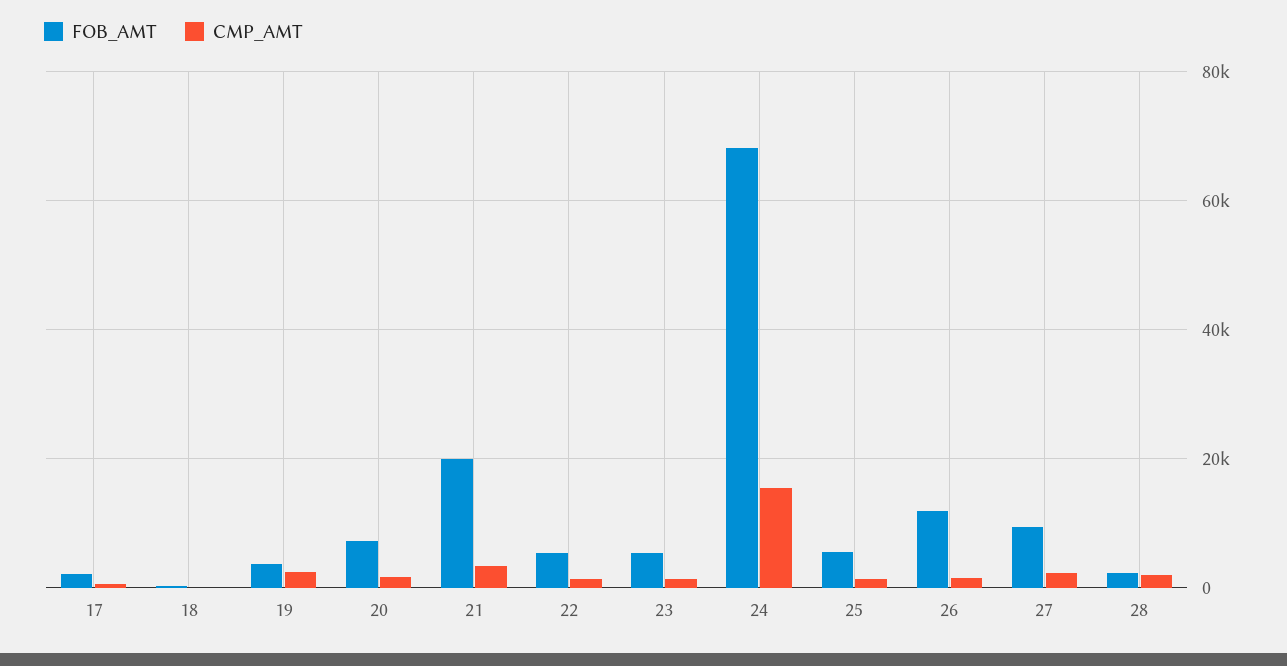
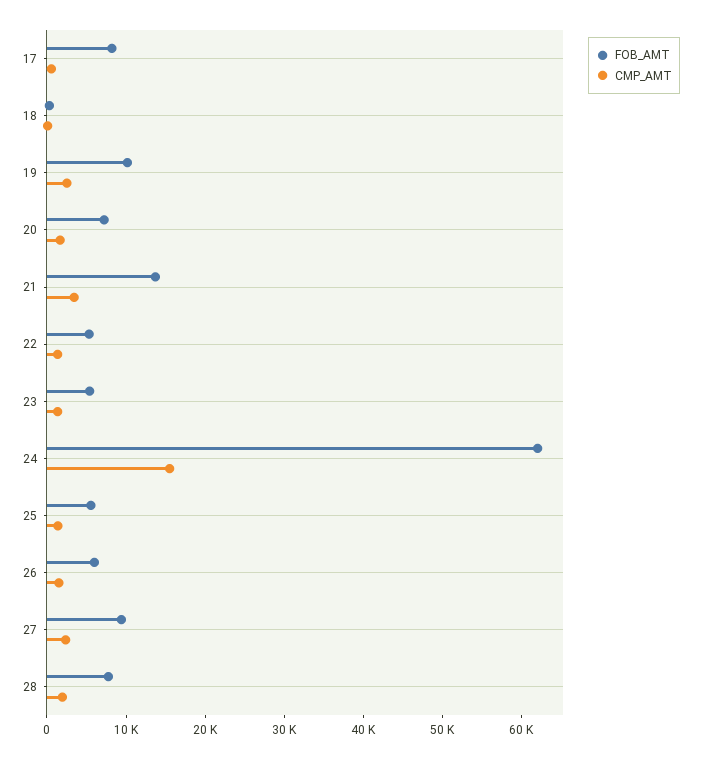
FOB_AMT, 17: 2000 -> 8000
FOB_AMT, 19: 4000 -> 10000
FOB_AMT, 21: 20000 -> 14000
FOB_AMT, 24: 68000 -> 62000
FOB_AMT, 26: 12000 -> 6000
FOB_AMT, 28: 2000 -> 8000

